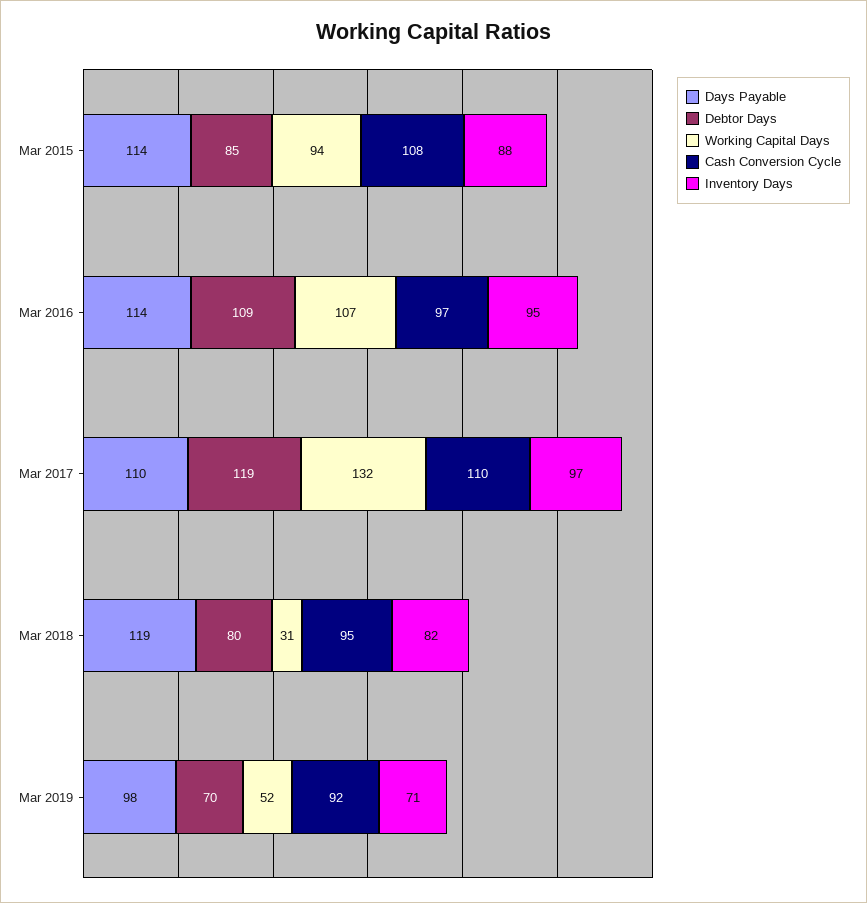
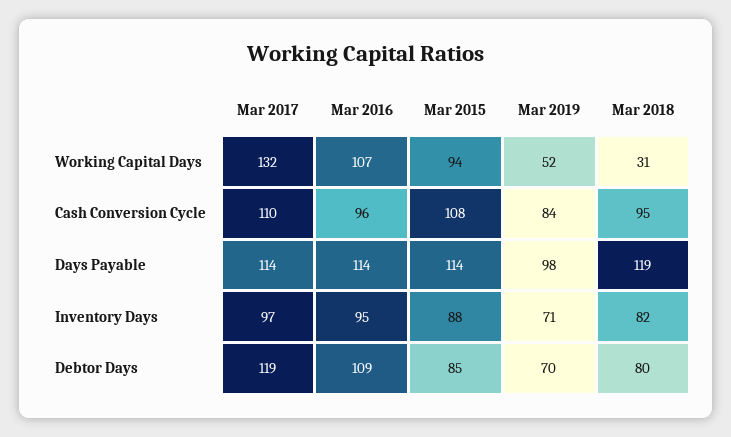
Cash Conversion Cycle, Mar 2016: 97 -> 96
Days Payable, Mar 2017: 110 -> 114
Cash Conversion Cycle, Mar 2019: 92 -> 84

